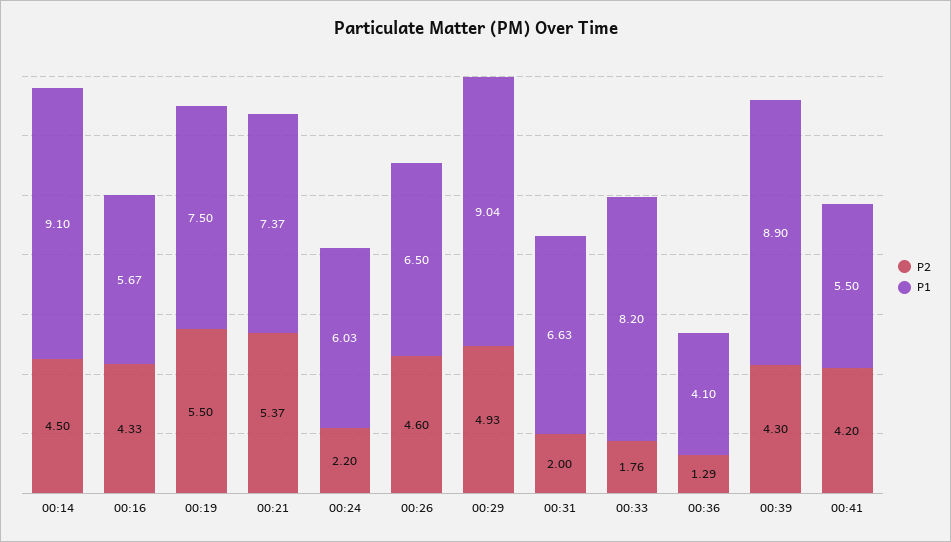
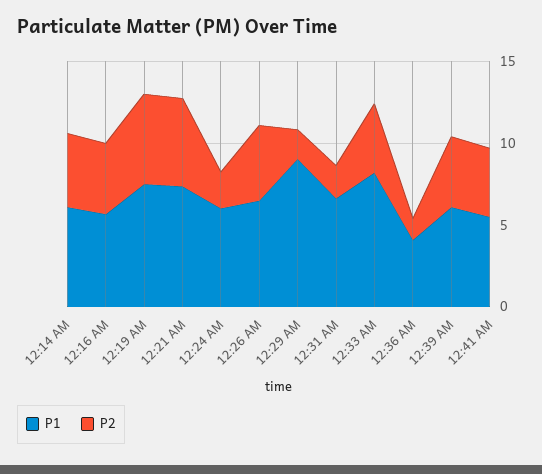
P1, 00:14: 9.1 -> 6
P2, 00:29: 4.93 -> 2
P2, 00:33: 1.76 -> 4
P1, 00:39: 8.9 -> 6

